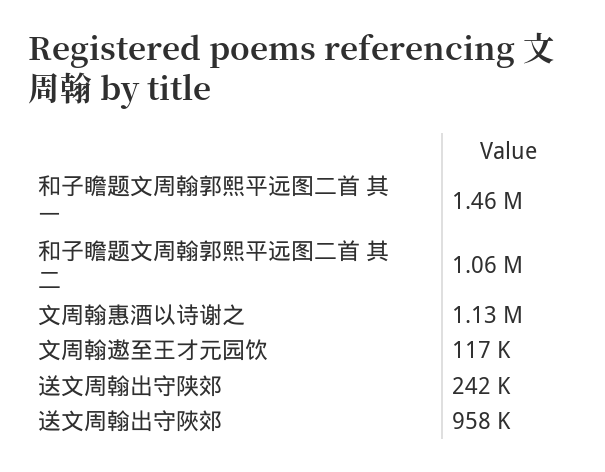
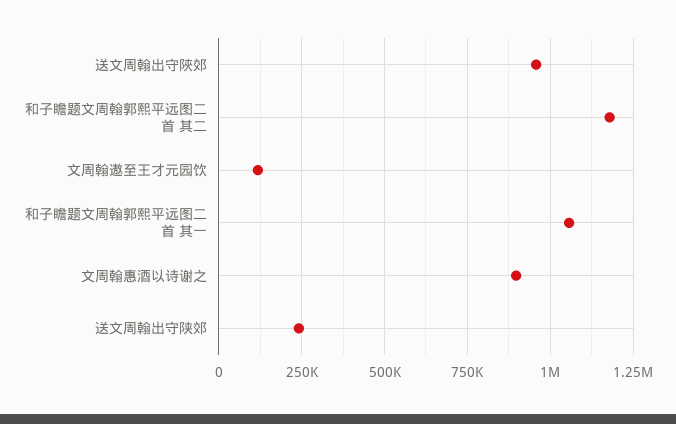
和子瞻题文周翰郭熙平远图二首 其一: 1460000 -> 1050000
和子瞻题文周翰郭熙平远图二首 其二: 1060000 -> 1175000
文周翰惠酒以诗谢之: 1130000 -> 900000

